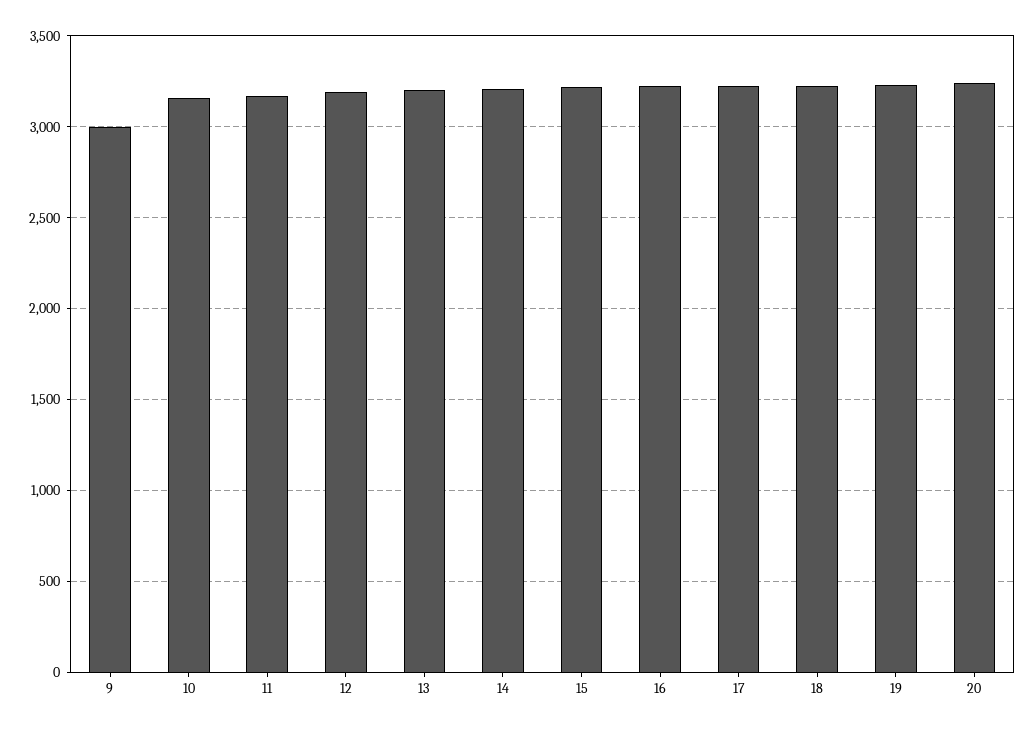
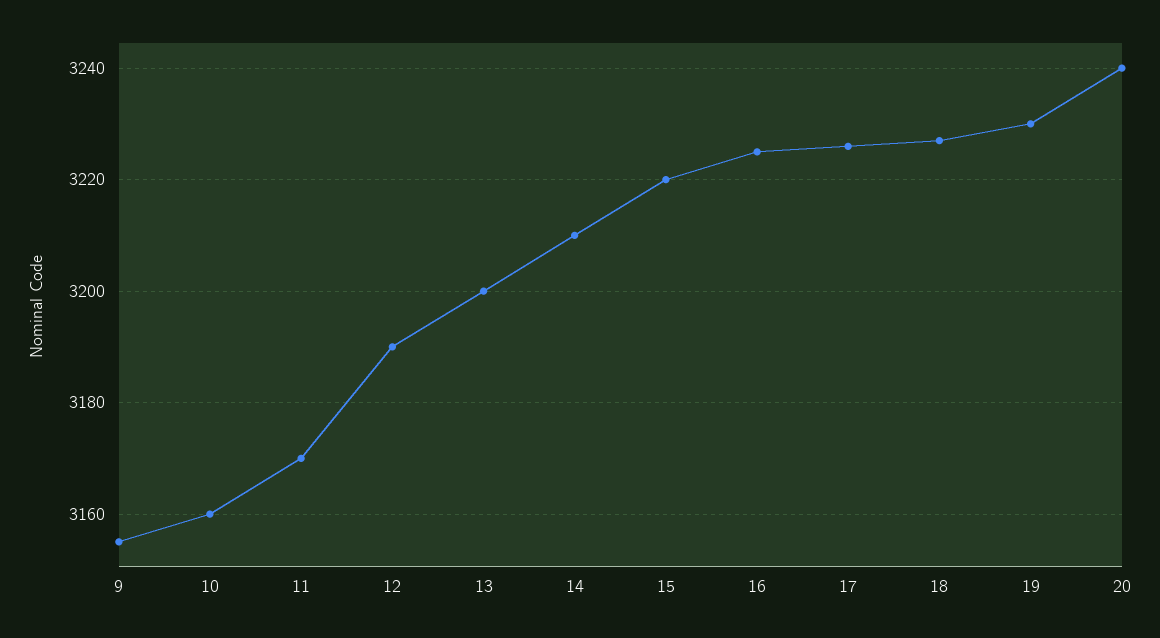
9: 3000 -> 3155

